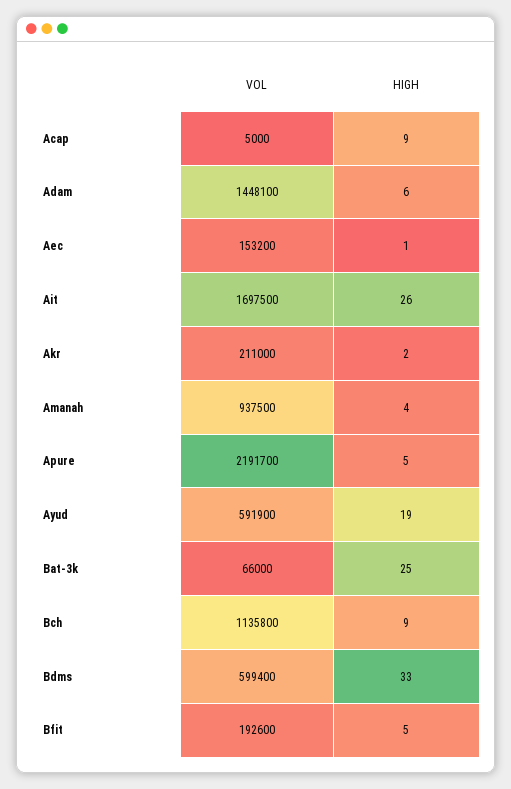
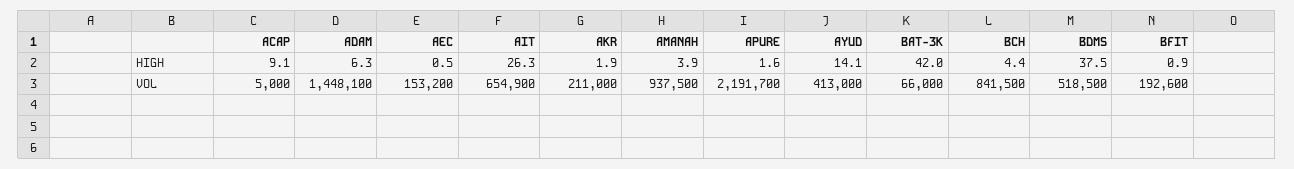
VOL, Ait: 1697500 -> 654900
HIGH, Apure: 5 -> 1.6
VOL, Ayud: 591900 -> 413000
HIGH, Ayud: 19 -> 14.1
HIGH, Bat-3k: 25 -> 42
VOL, Bch: 1135800 -> 841500
HIGH, Bch: 9 -> 4.4
VOL, Bdms: 599400 -> 518500
HIGH, Bdms: 33 -> 37.5
HIGH, Bfit: 5 -> 0.9

